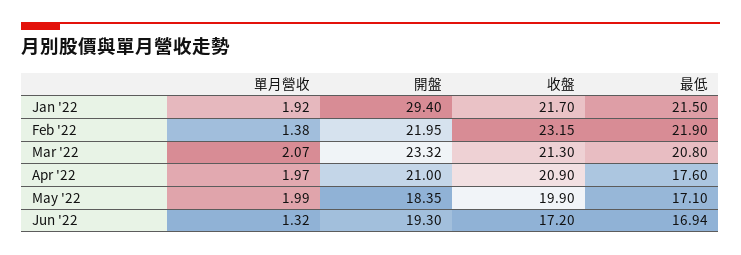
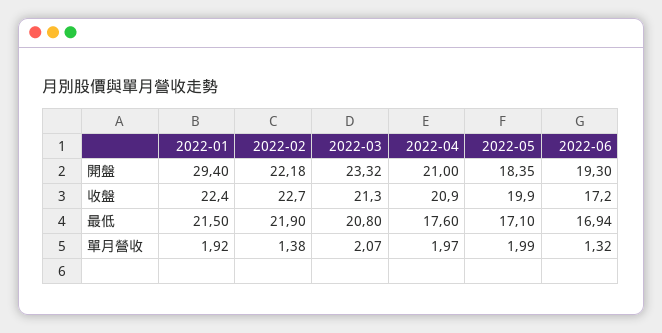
收盤, Jan '22: 21.7 -> 22.4
開盤, Feb '22: 21.95 -> 22.18
收盤, Feb '22: 23.15 -> 22.7

